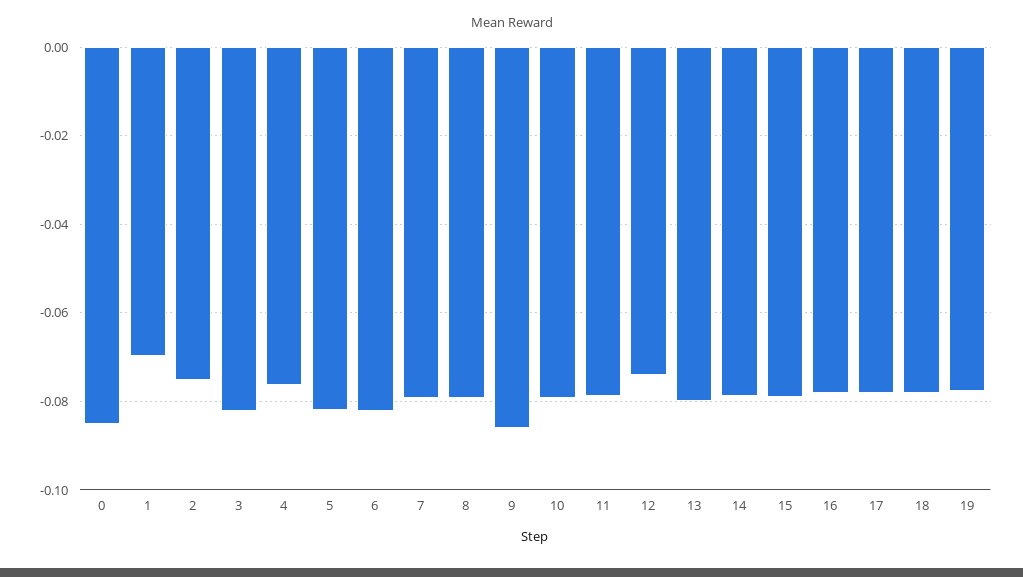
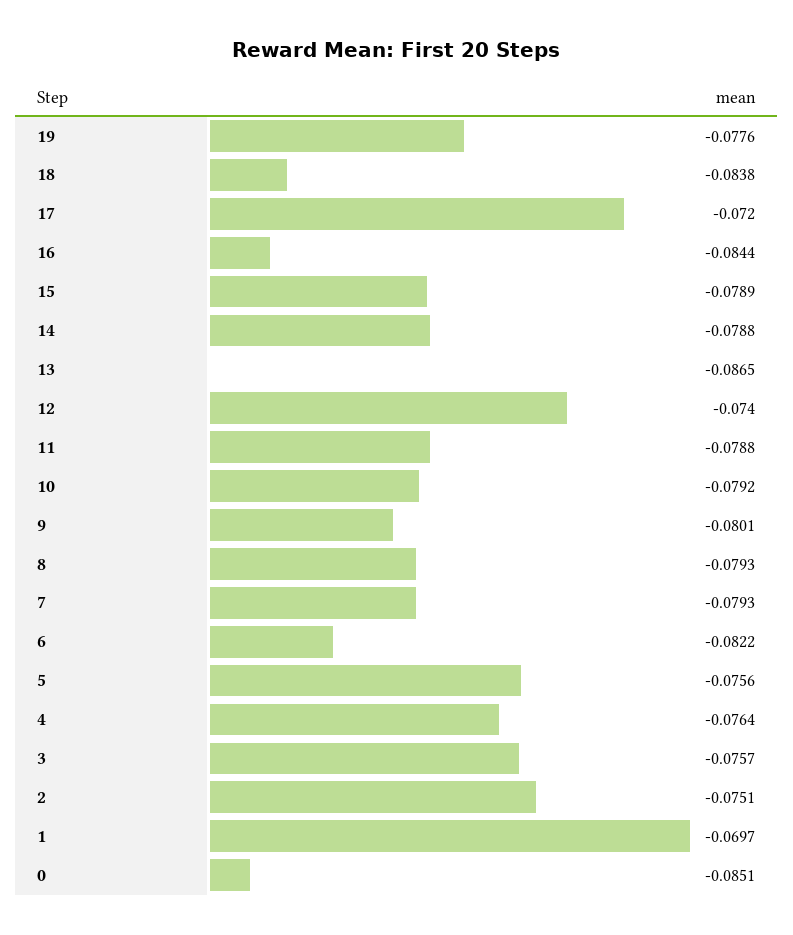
3: -0.082 -> -0.0757
5: -0.082 -> -0.0756
9: -0.086 -> -0.0801
13: -0.08 -> -0.0865
16: -0.078 -> -0.0844
17: -0.078 -> -0.072
18: -0.078 -> -0.0838

